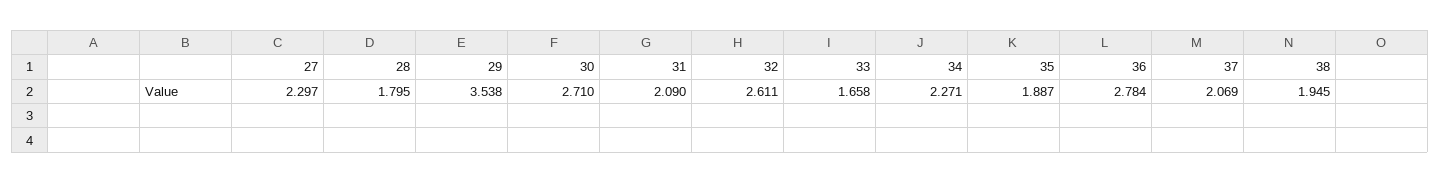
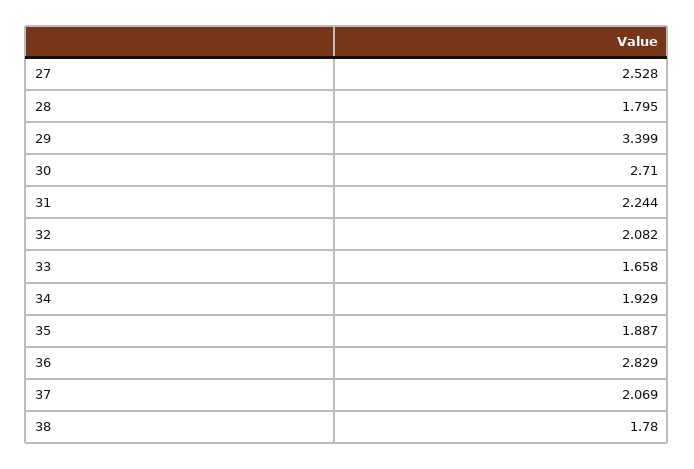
27: 2.297 -> 2.528
29: 3.538 -> 3.399
31: 2.09 -> 2.244
32: 2.611 -> 2.082
34: 2.271 -> 1.929
36: 2.784 -> 2.829
38: 1.945 -> 1.78

